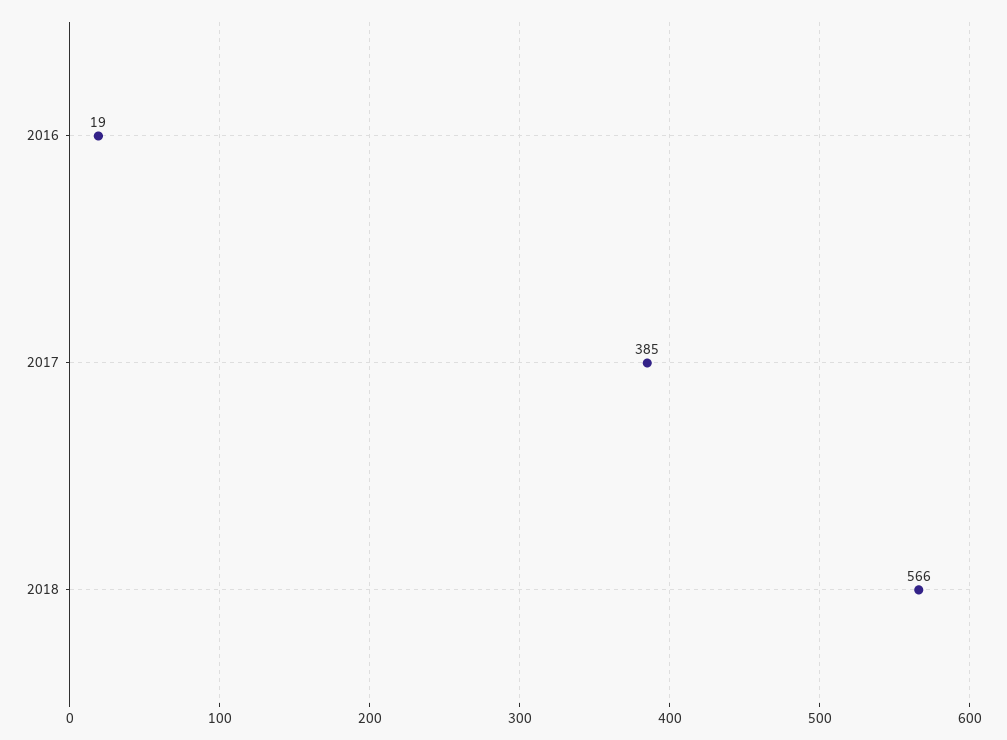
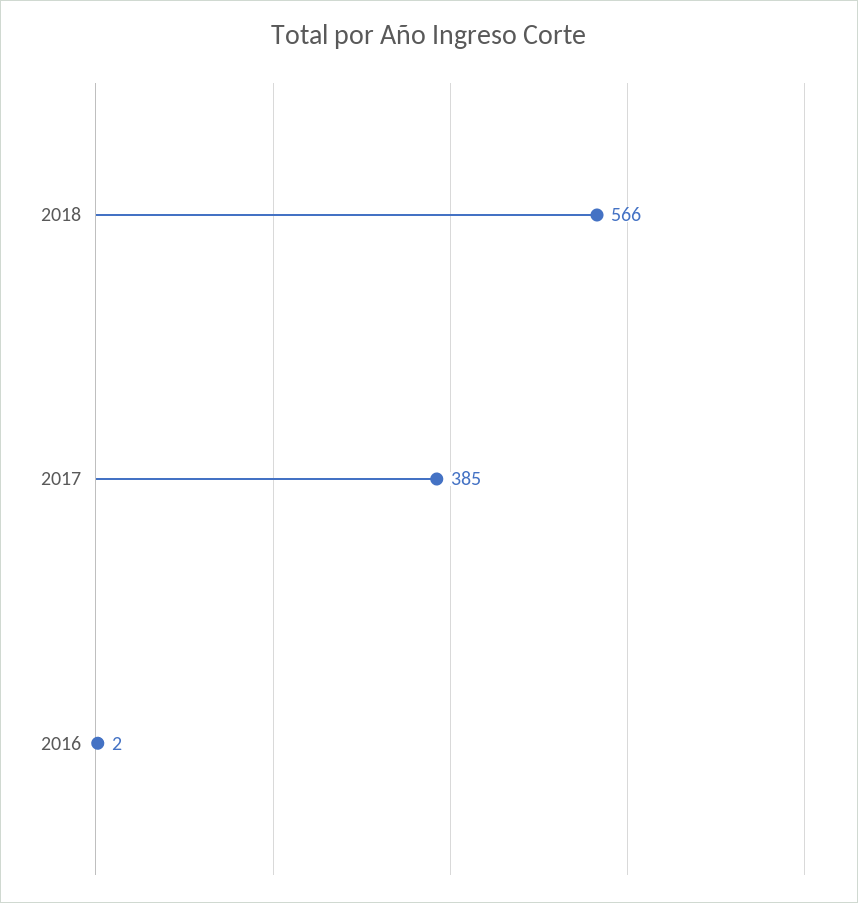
2016: 19 -> 2

